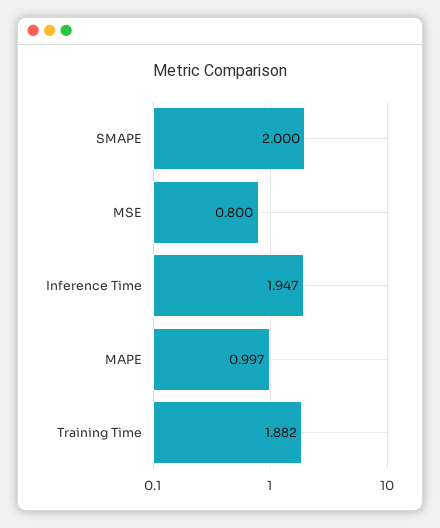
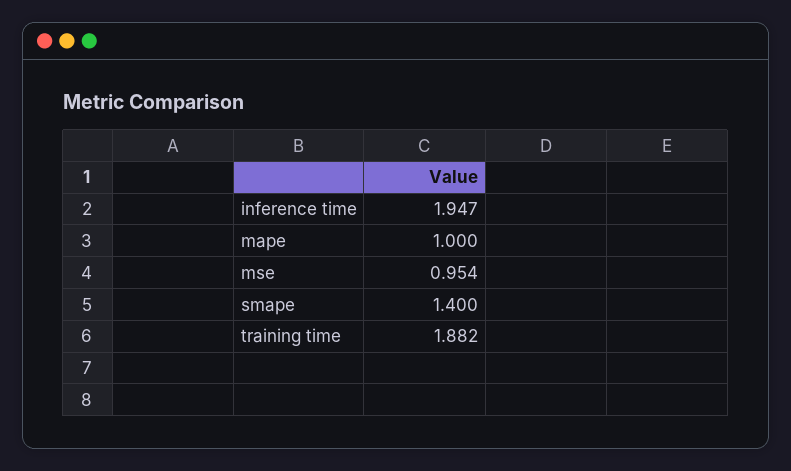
SMAPE: 2 -> 1.4
MSE: 0.8 -> 0.954
MAPE: 0.997 -> 1

